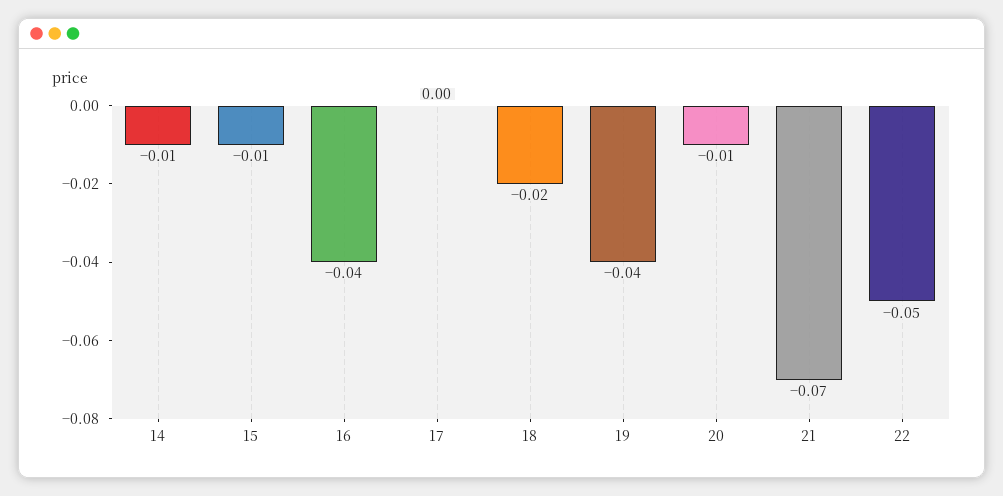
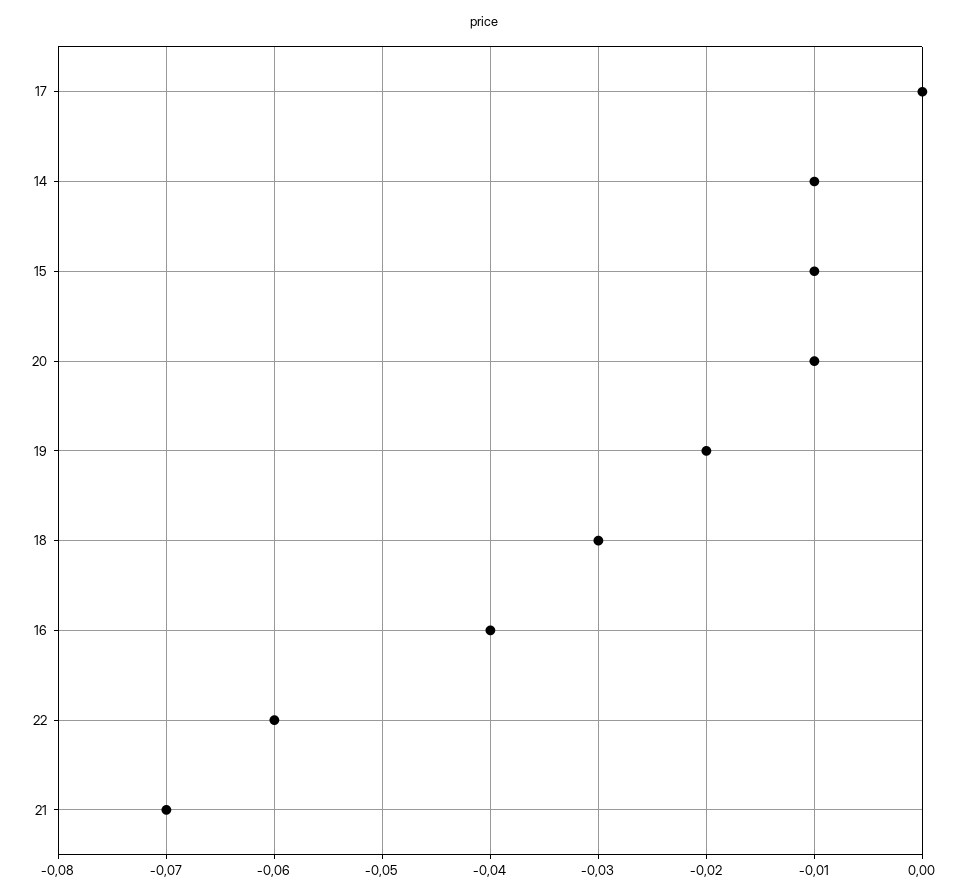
18: -0.02 -> -0.03
19: -0.04 -> -0.02
22: -0.05 -> -0.06

